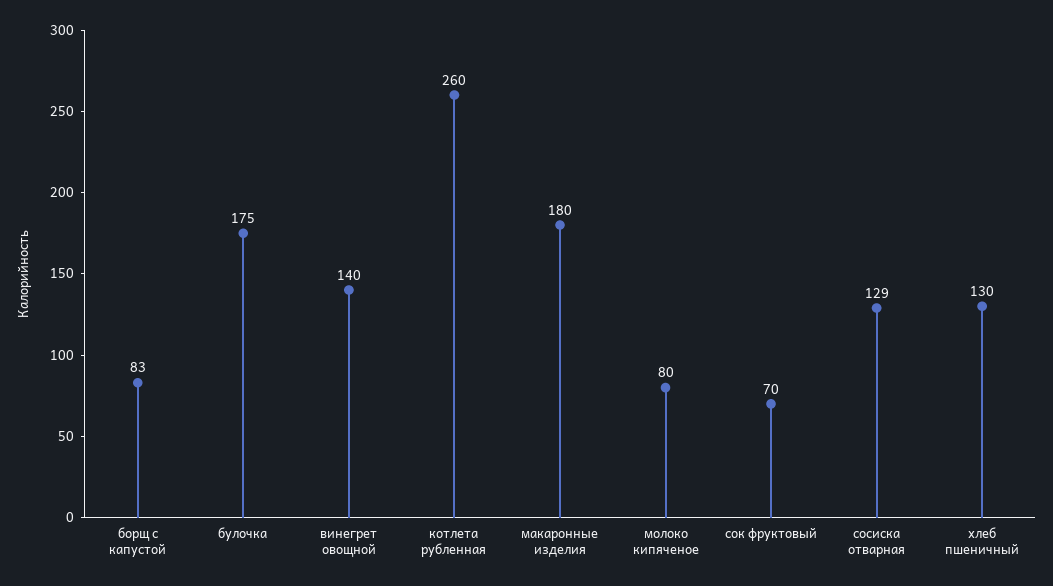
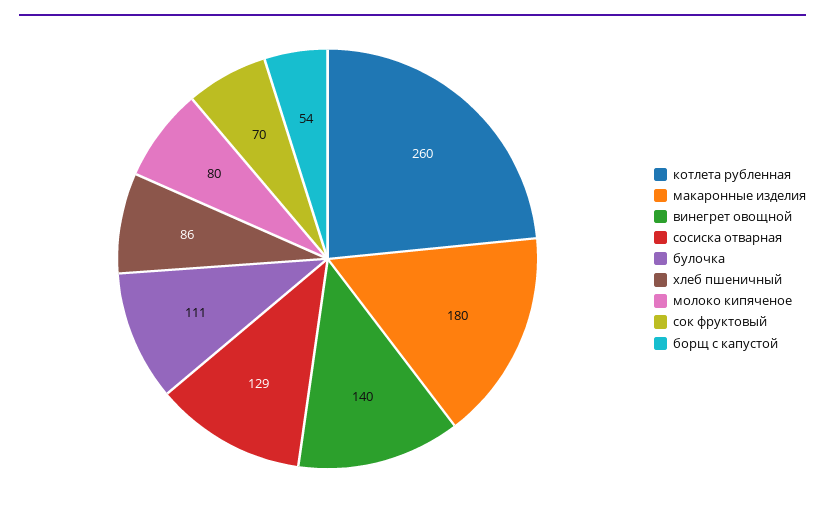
борщ с капустой: 83 -> 54
булочка: 175 -> 111
хлеб пшеничный: 130 -> 86

